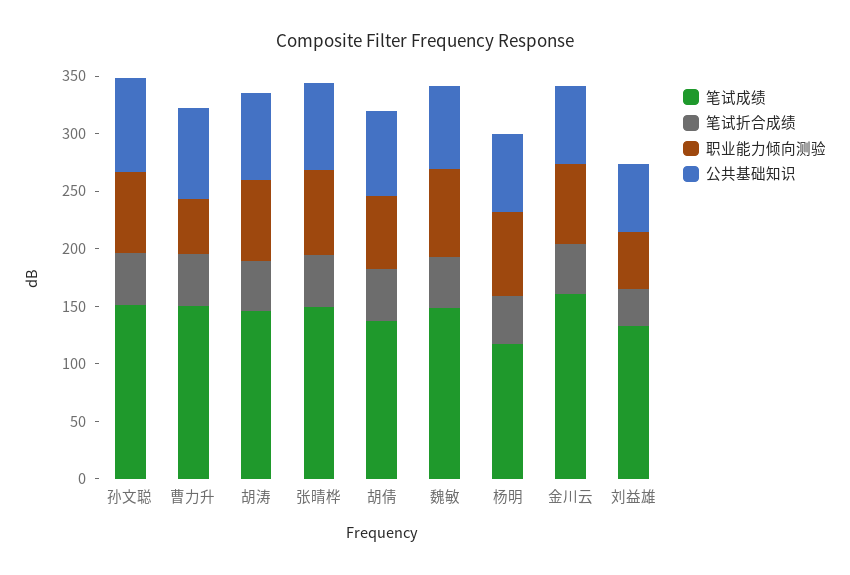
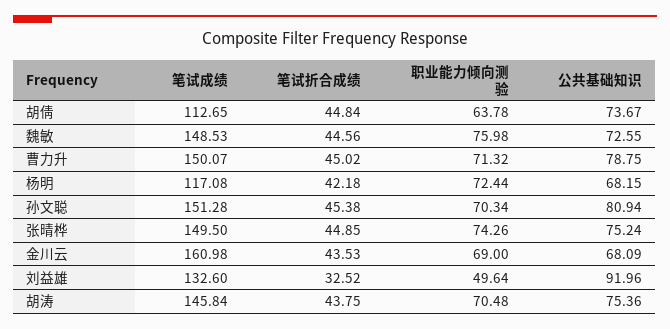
职业能力倾向测验, 曹力升: 50 -> 71.32
笔试成绩, 胡倩: 140 -> 112.65
公共基础知识, 刘益雄: 60 -> 91.96

